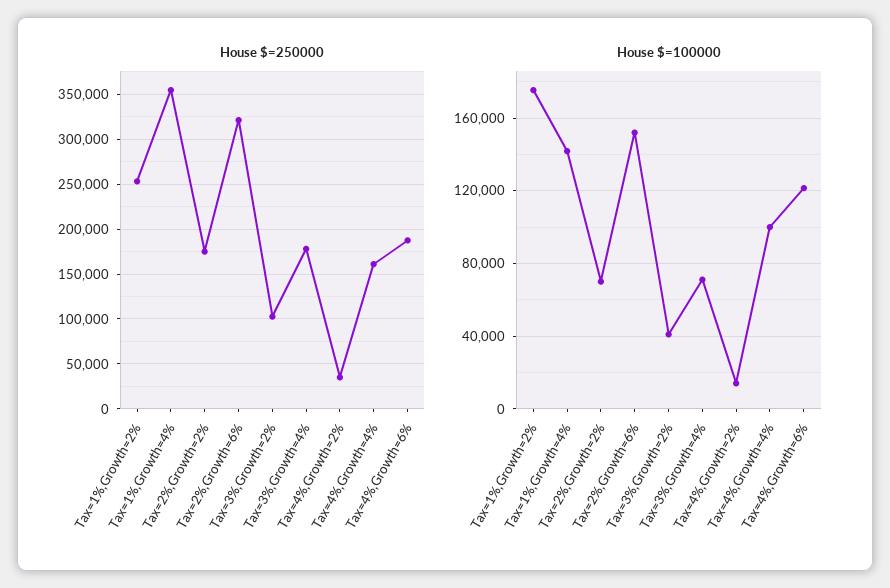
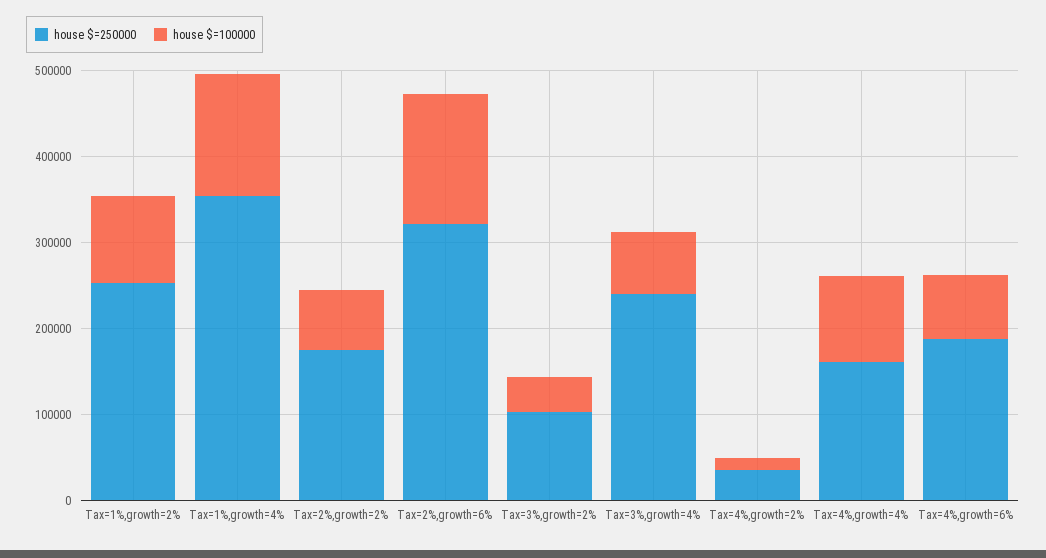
House $=250000, Tax=3%,Growth=4%: 180000 -> 240000
House $=100000, Tax=1%,Growth=2%: 175000 -> 100000
House $=100000, Tax=4%,Growth=6%: 120000 -> 80000

